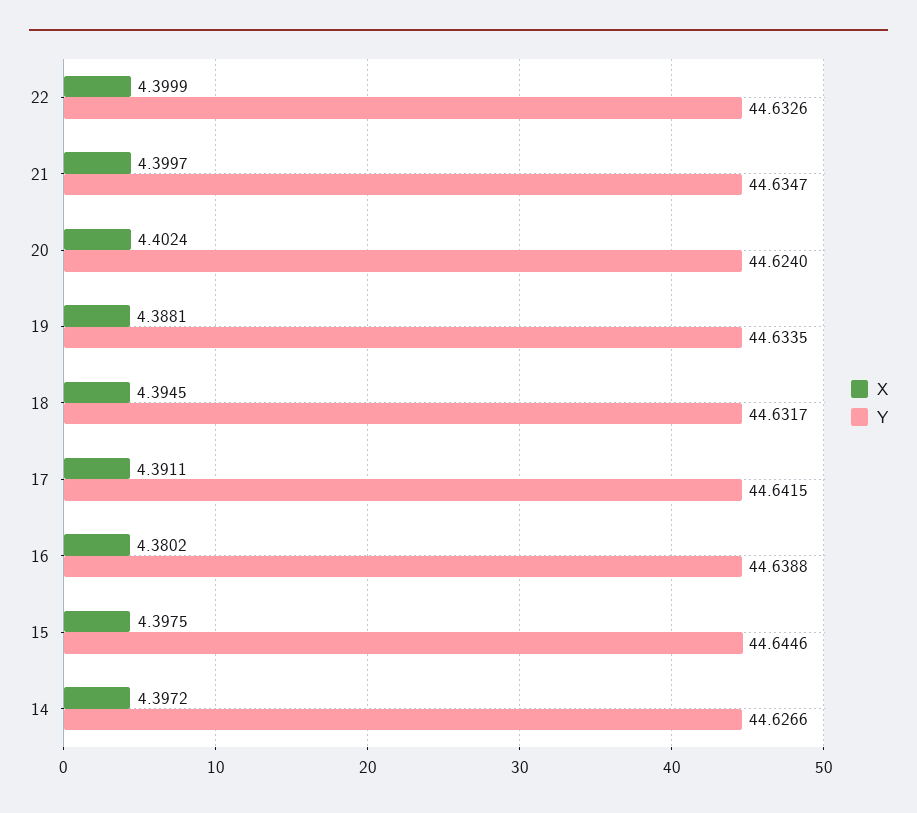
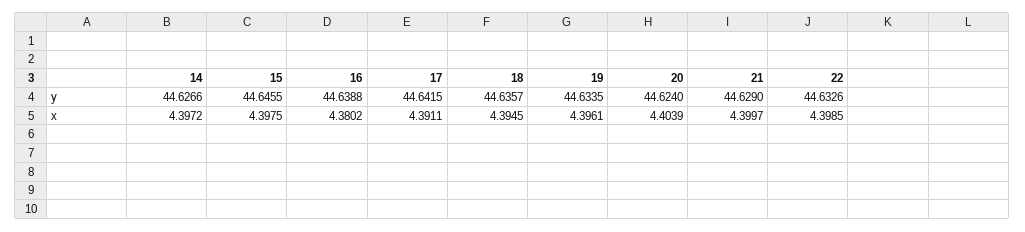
X, 22: 4.3999 -> 4.3985
Y, 21: 44.6347 -> 44.629
X, 20: 4.4024 -> 4.4039
X, 19: 4.3881 -> 4.3961
Y, 18: 44.6317 -> 44.6357
Y, 15: 44.6446 -> 44.6455

